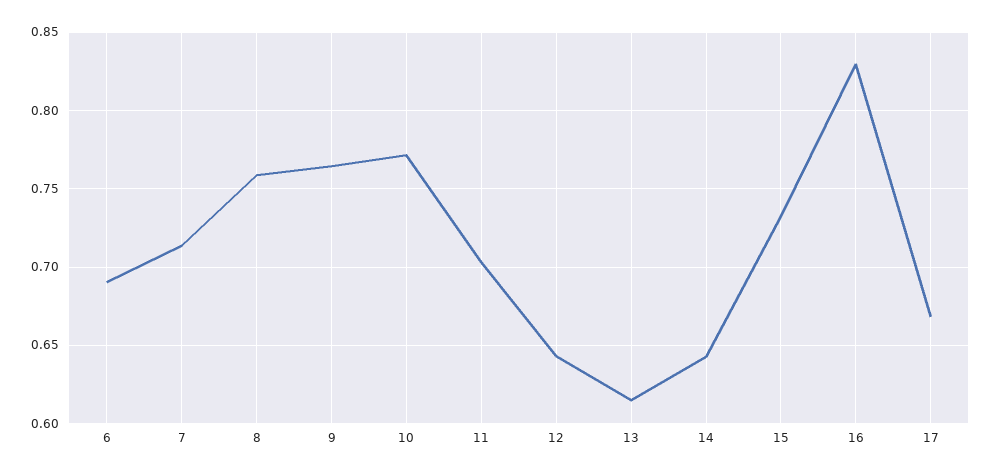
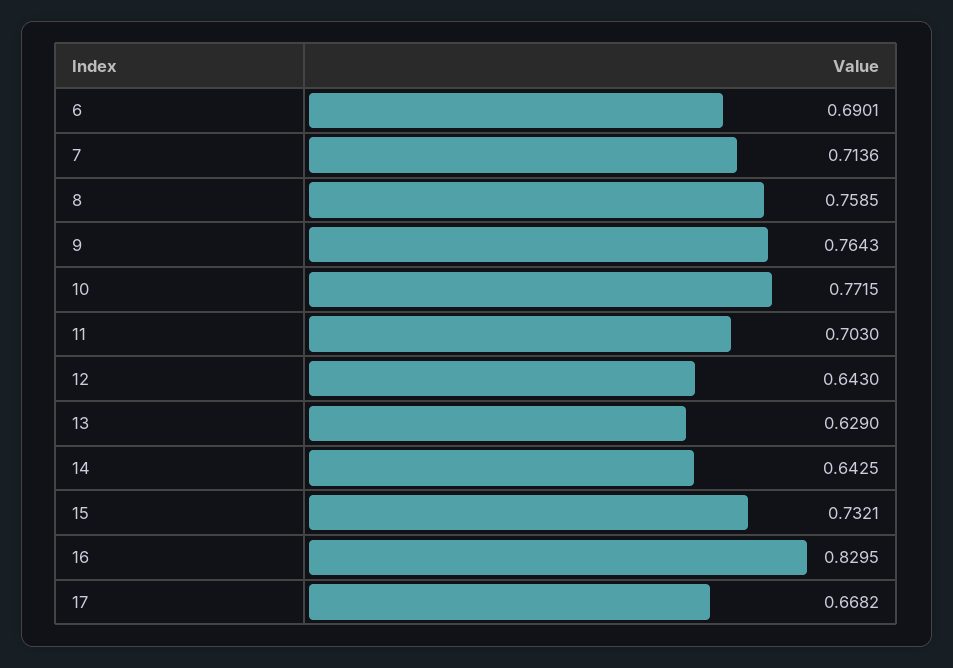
13: 0.615 -> 0.629

